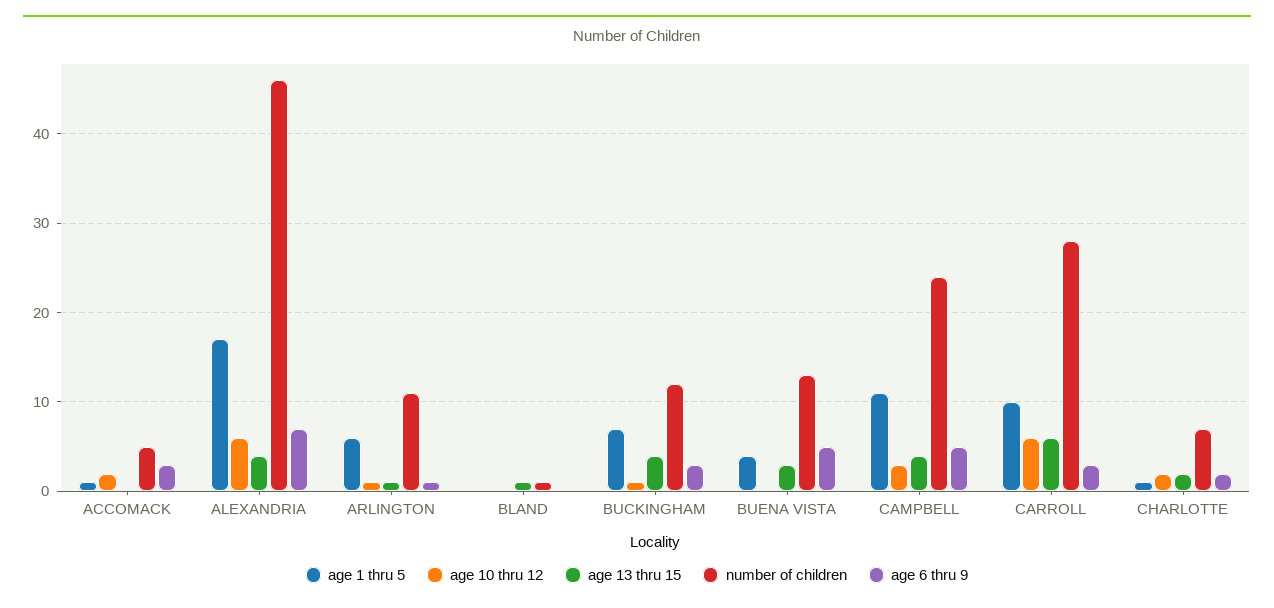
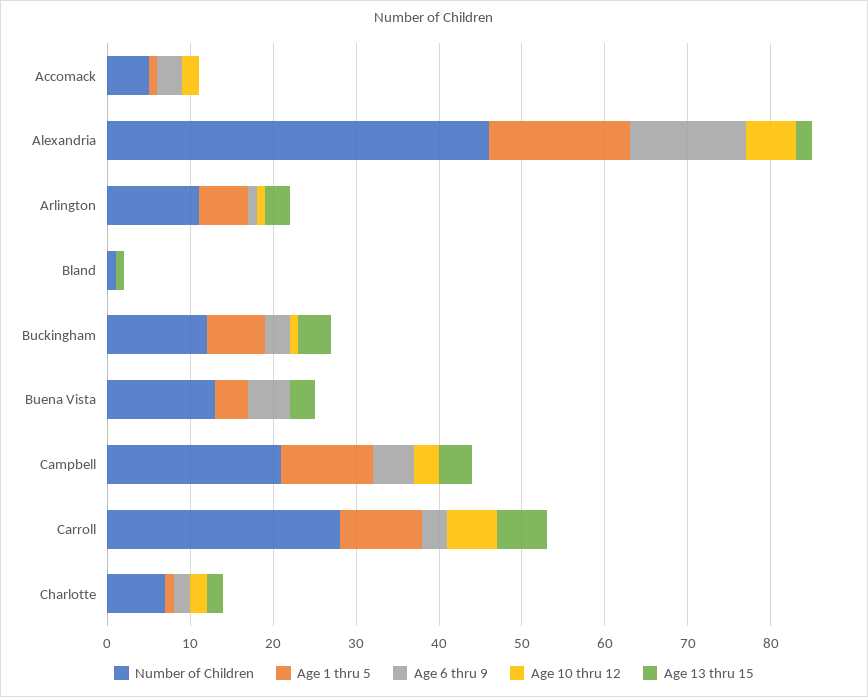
age 13 thru 15, ALEXANDRIA: 4 -> 2
age 6 thru 9, ALEXANDRIA: 7 -> 14
age 13 thru 15, ARLINGTON: 1 -> 3
number of children, CAMPBELL: 24 -> 21

